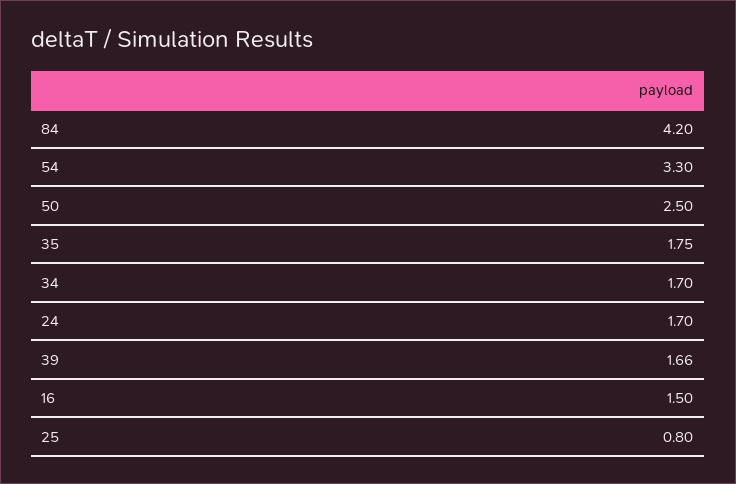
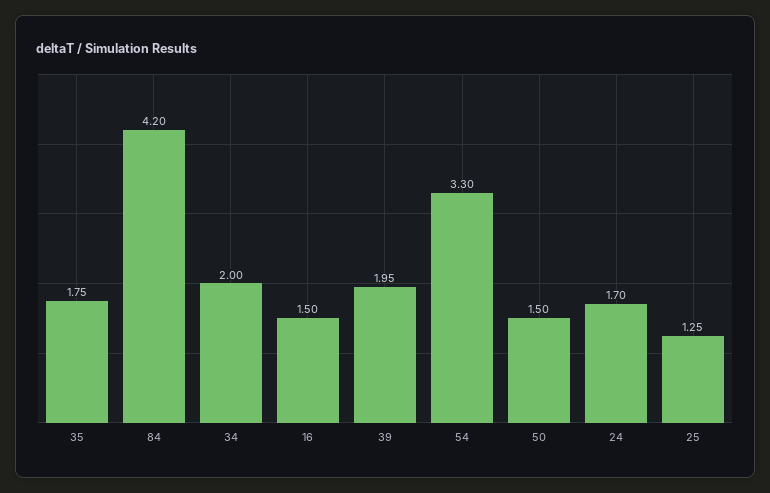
50: 2.5 -> 1.5
34: 1.7 -> 2
39: 1.66 -> 1.95
25: 0.8 -> 1.25

